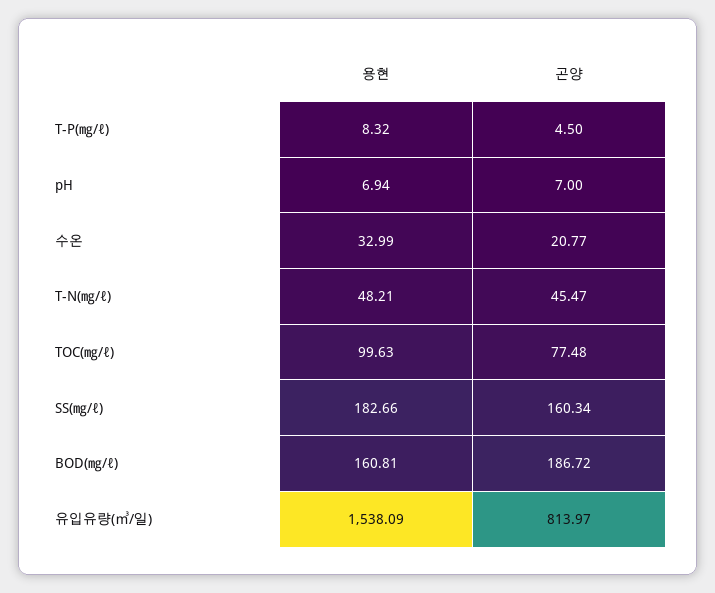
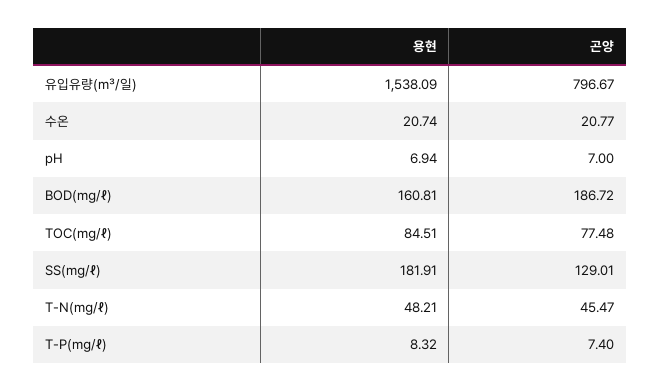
곤양, T-P(㎎/ℓ): 4.5 -> 7.4
용현, 수온: 32.99 -> 20.74
용현, TOC(㎎/ℓ): 99.63 -> 84.51
용현, SS(㎎/ℓ): 182.66 -> 181.91
곤양, SS(㎎/ℓ): 160.34 -> 129.01
곤양, 유입유량(㎥/일): 813.97 -> 796.67

